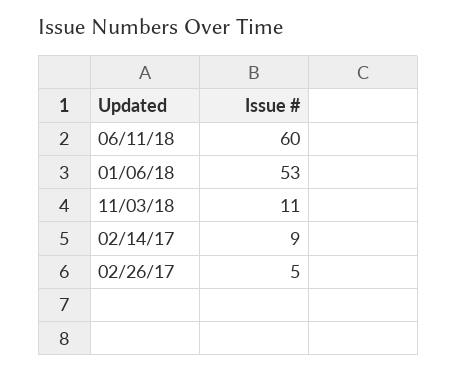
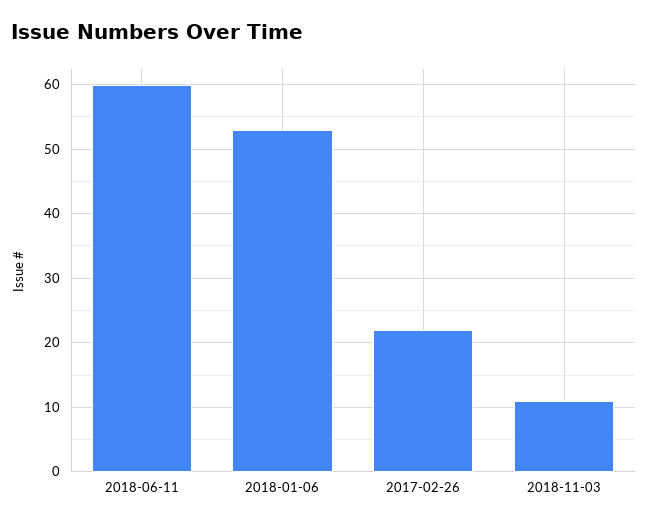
02/14/17: 9 -> none
02/26/17: 5 -> 22

